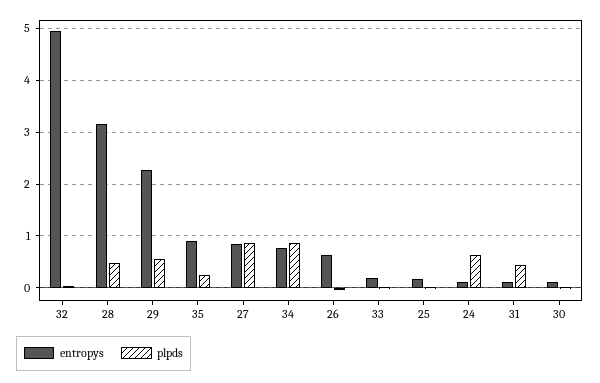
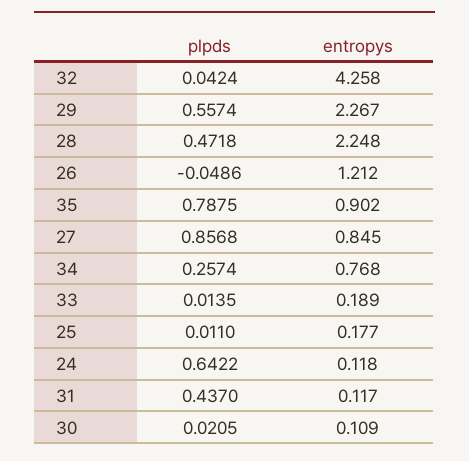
entropys, 32: 5 -> 4.258
entropys, 28: 3.2 -> 2.248
plpds, 35: 0.2 -> 0.7875
plpds, 34: 0.8 -> 0.2574
entropys, 26: 0.6 -> 1.212

